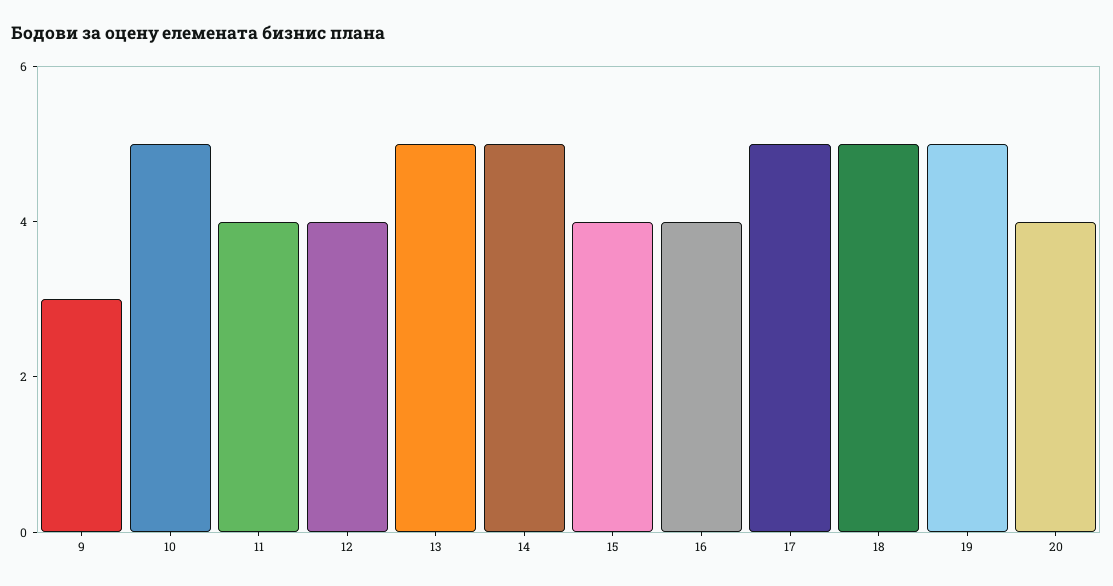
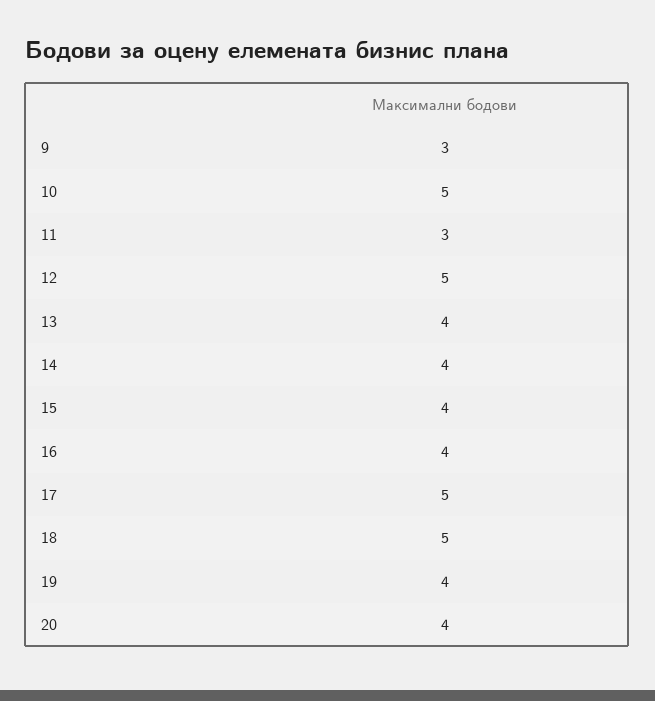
11: 4 -> 3
12: 4 -> 5
13: 5 -> 4
14: 5 -> 4
19: 5 -> 4

